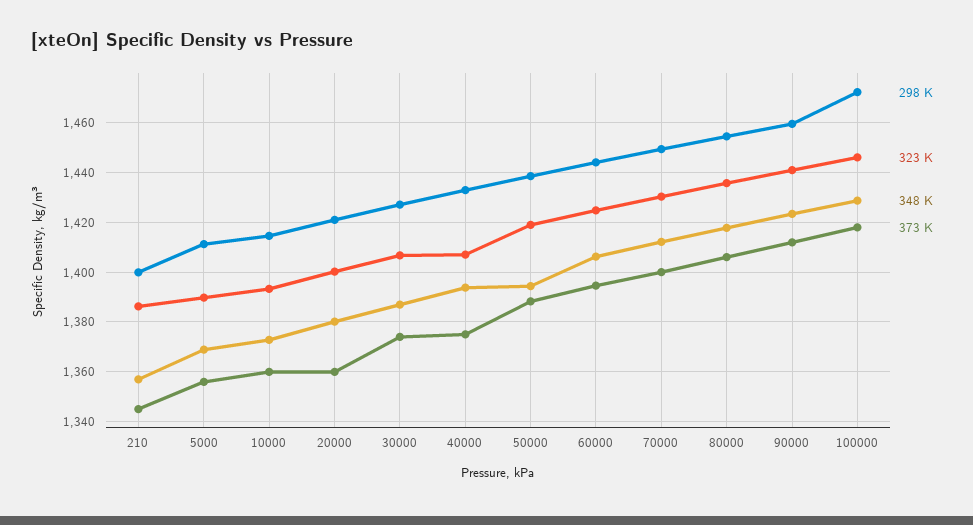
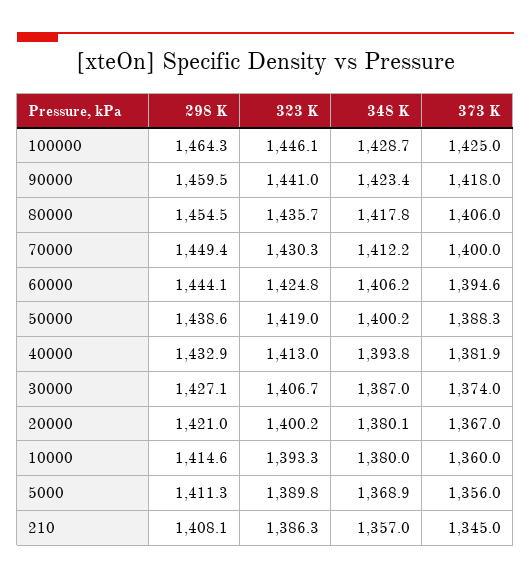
298 K, 210: 1400 -> 1408.1
348 K, 10000: 1372.5 -> 1380
373 K, 20000: 1360 -> 1367
323 K, 40000: 1407.5 -> 1413
373 K, 40000: 1375 -> 1381.9
348 K, 50000: 1395 -> 1400.2
373 K, 90000: 1412.5 -> 1418
298 K, 100000: 1472.5 -> 1464.3
373 K, 100000: 1417.5 -> 1425

